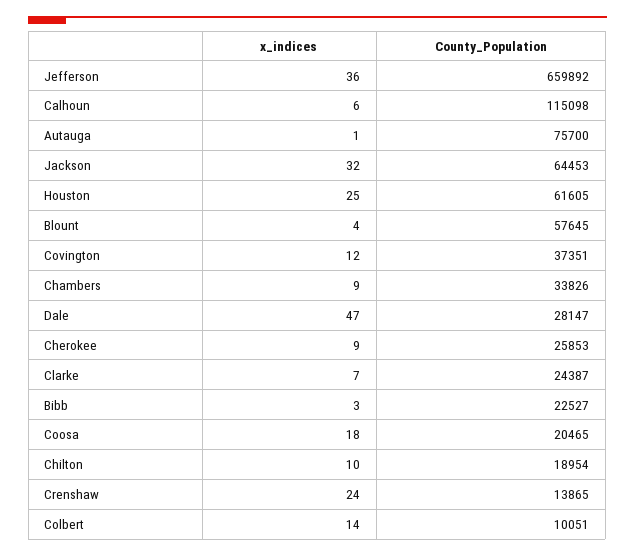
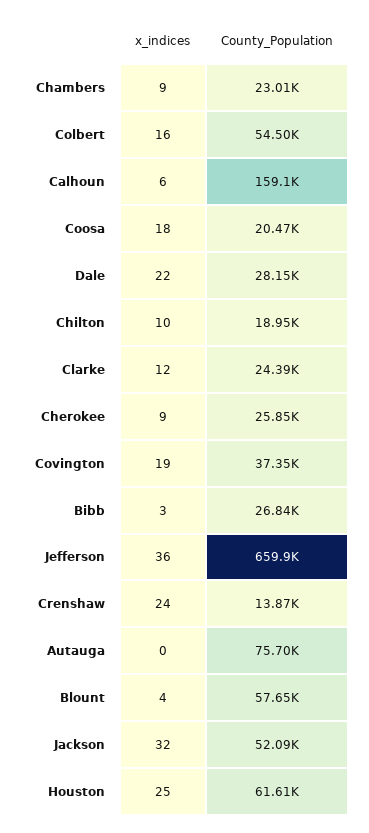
County_Population, Calhoun: 115098 -> 159100
x_indices, Autauga: 1 -> 0
County_Population, Jackson: 64453 -> 52090
x_indices, Covington: 12 -> 19
County_Population, Chambers: 33826 -> 23010
x_indices, Dale: 47 -> 22
x_indices, Clarke: 7 -> 12
County_Population, Bibb: 22527 -> 26840
x_indices, Colbert: 14 -> 16
County_Population, Colbert: 10051 -> 54500

